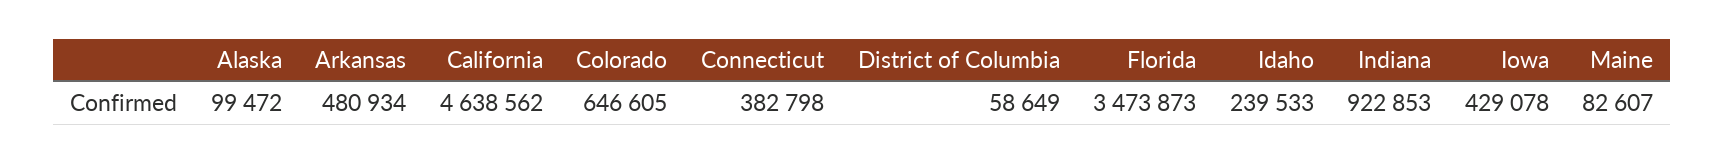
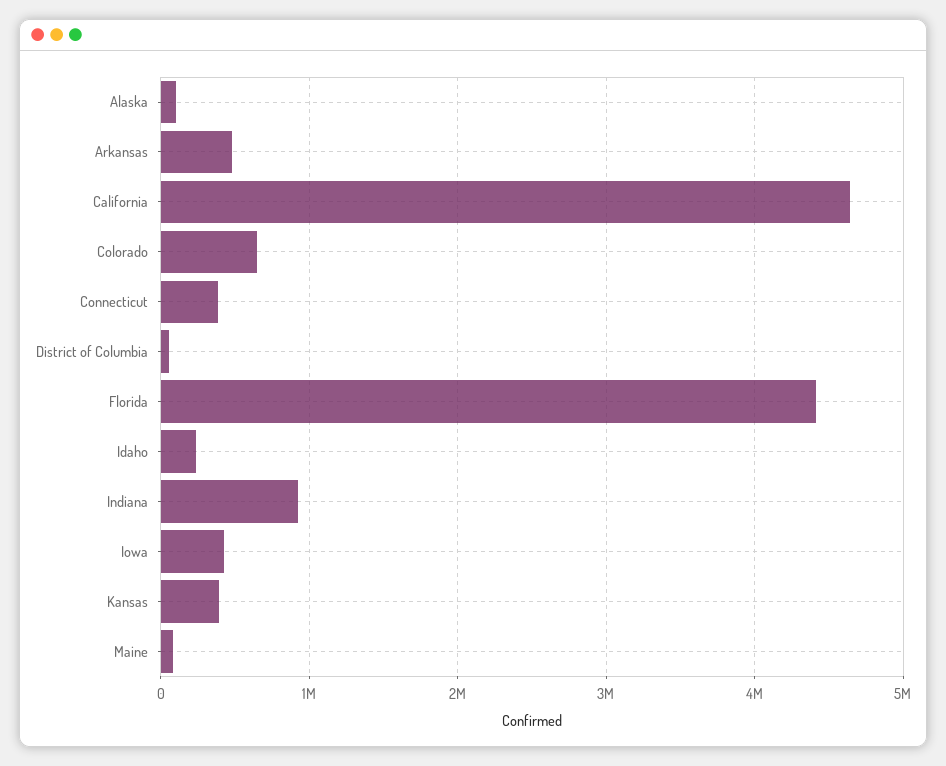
Florida: 3473873 -> 4400000
Kansas: none -> 400000

